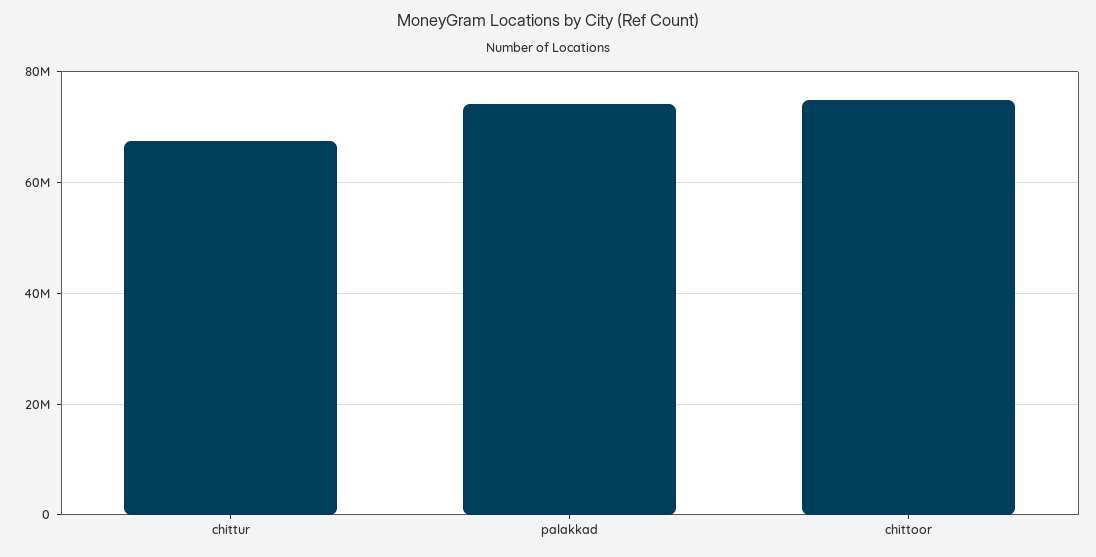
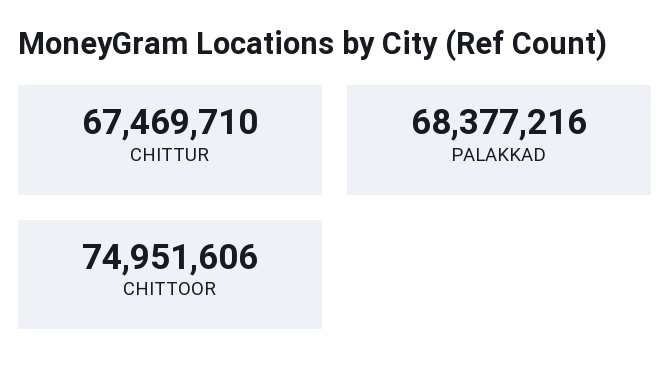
palakkad: 74000000 -> 68377216

